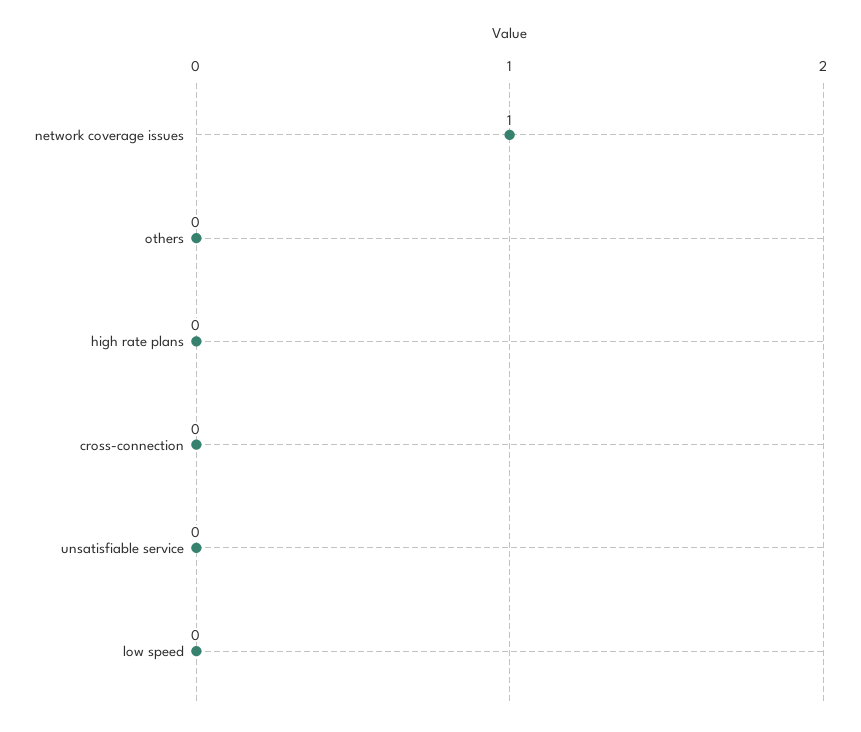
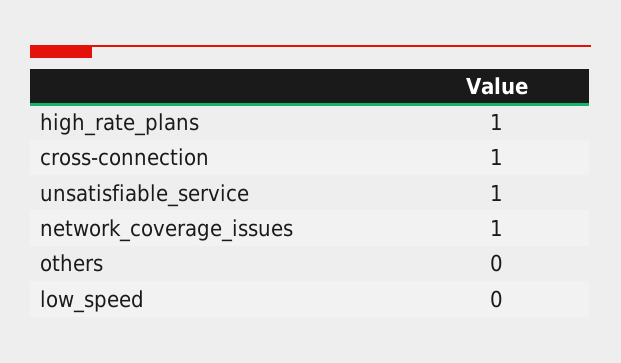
high rate plans: 0 -> 1
cross-connection: 0 -> 1
unsatisfiable service: 0 -> 1

